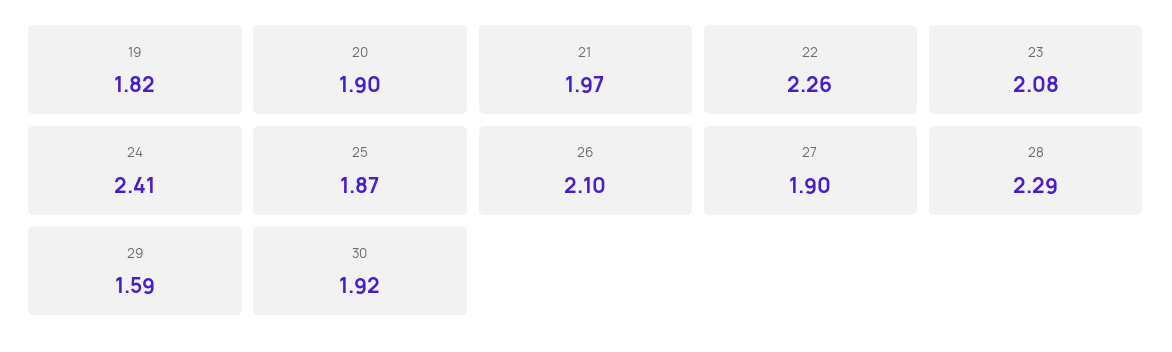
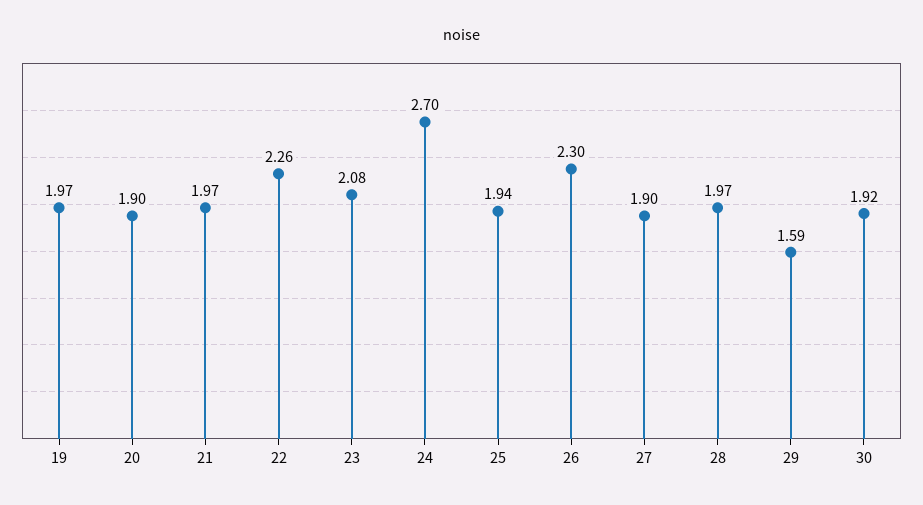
19: 1.82 -> 1.97
24: 2.41 -> 2.7
25: 1.87 -> 1.94
26: 2.1 -> 2.3
28: 2.29 -> 1.97

